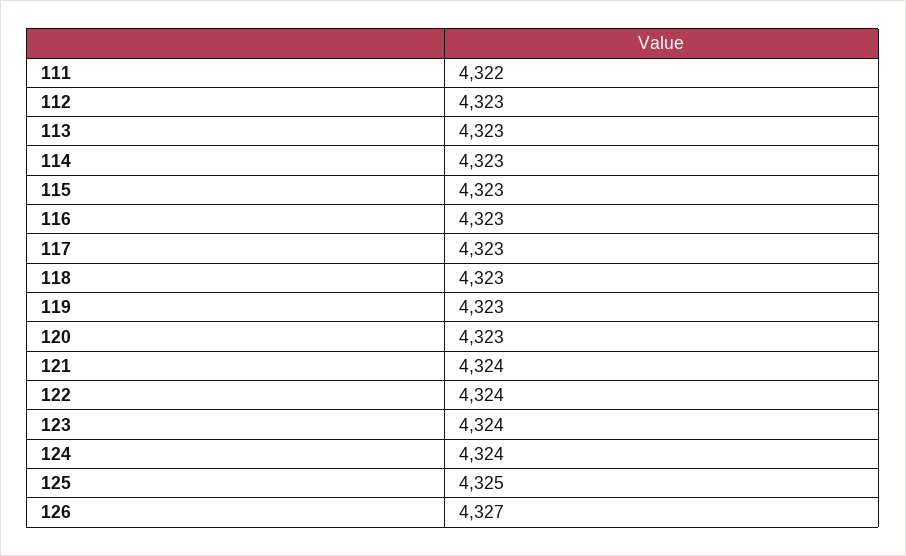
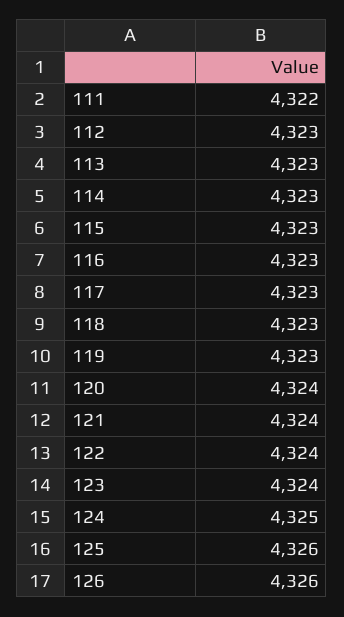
120: 4323 -> 4324
124: 4324 -> 4325
125: 4325 -> 4326
126: 4327 -> 4326

